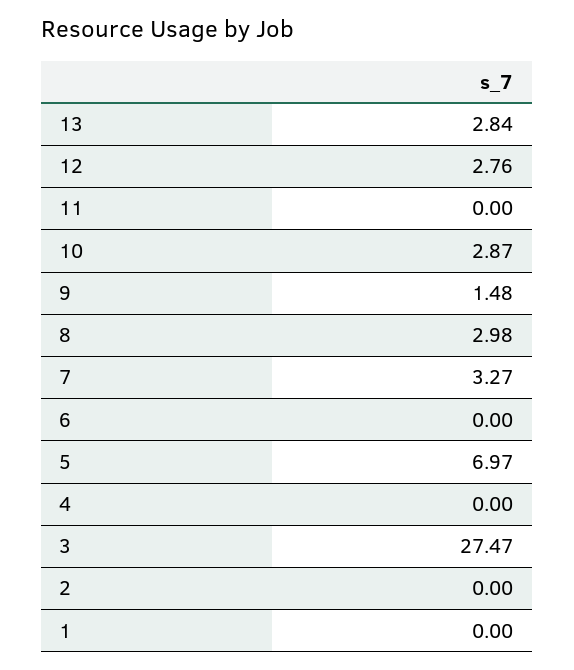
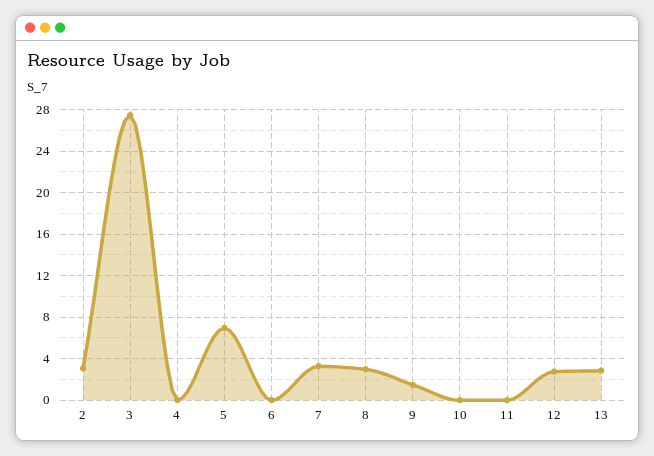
10: 2.87 -> 0
2: 0 -> 3
1: 0 -> none

